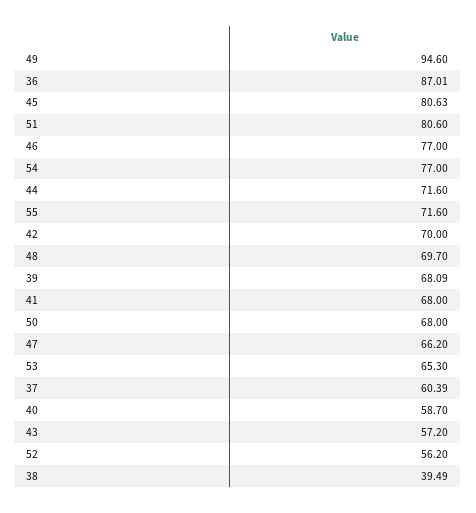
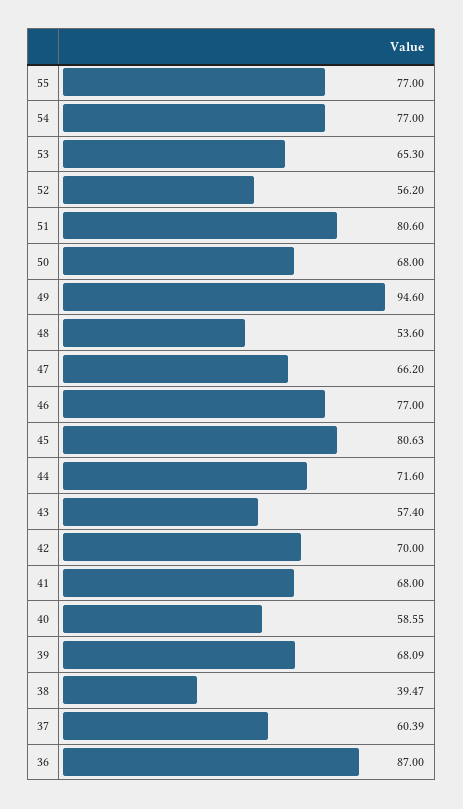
36: 87.01 -> 87
55: 71.6 -> 77
48: 69.7 -> 53.6
40: 58.7 -> 58.55
43: 57.2 -> 57.4
38: 39.49 -> 39.47

